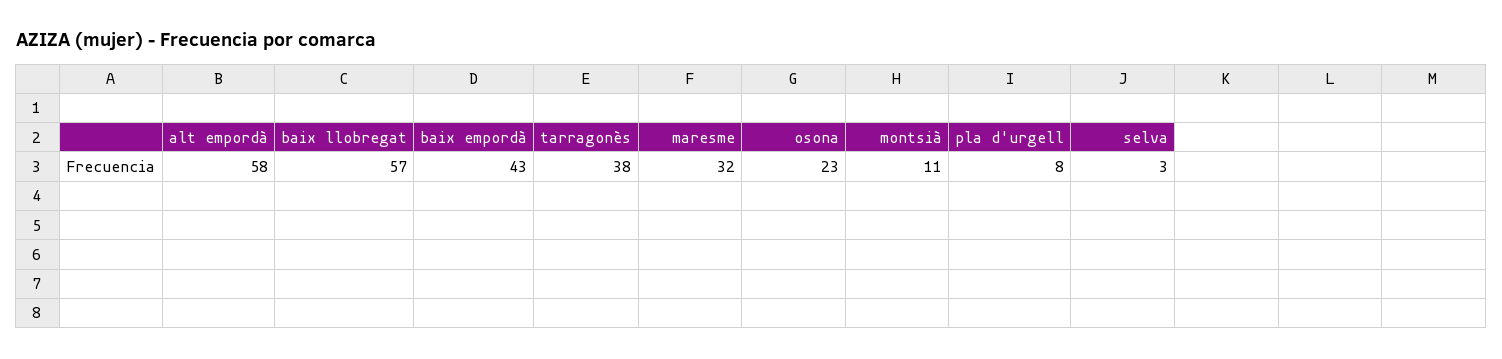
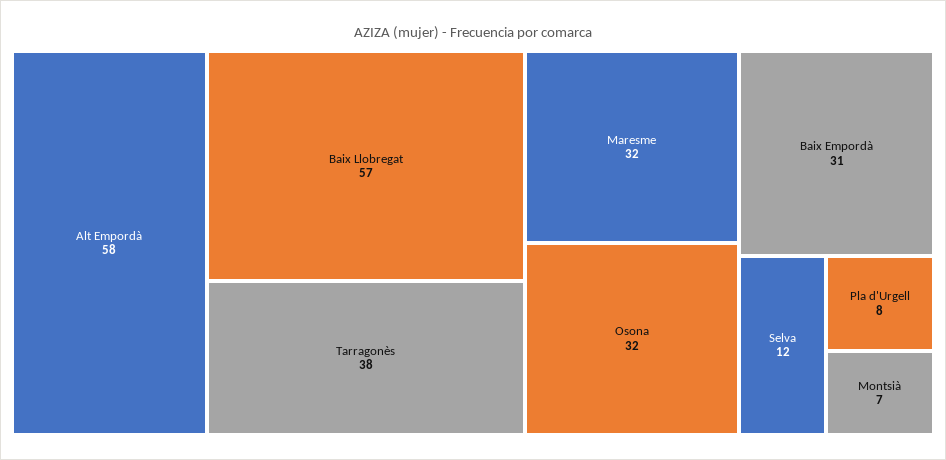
baix empordà: 43 -> 31
osona: 23 -> 32
montsià: 11 -> 7
selva: 3 -> 12

